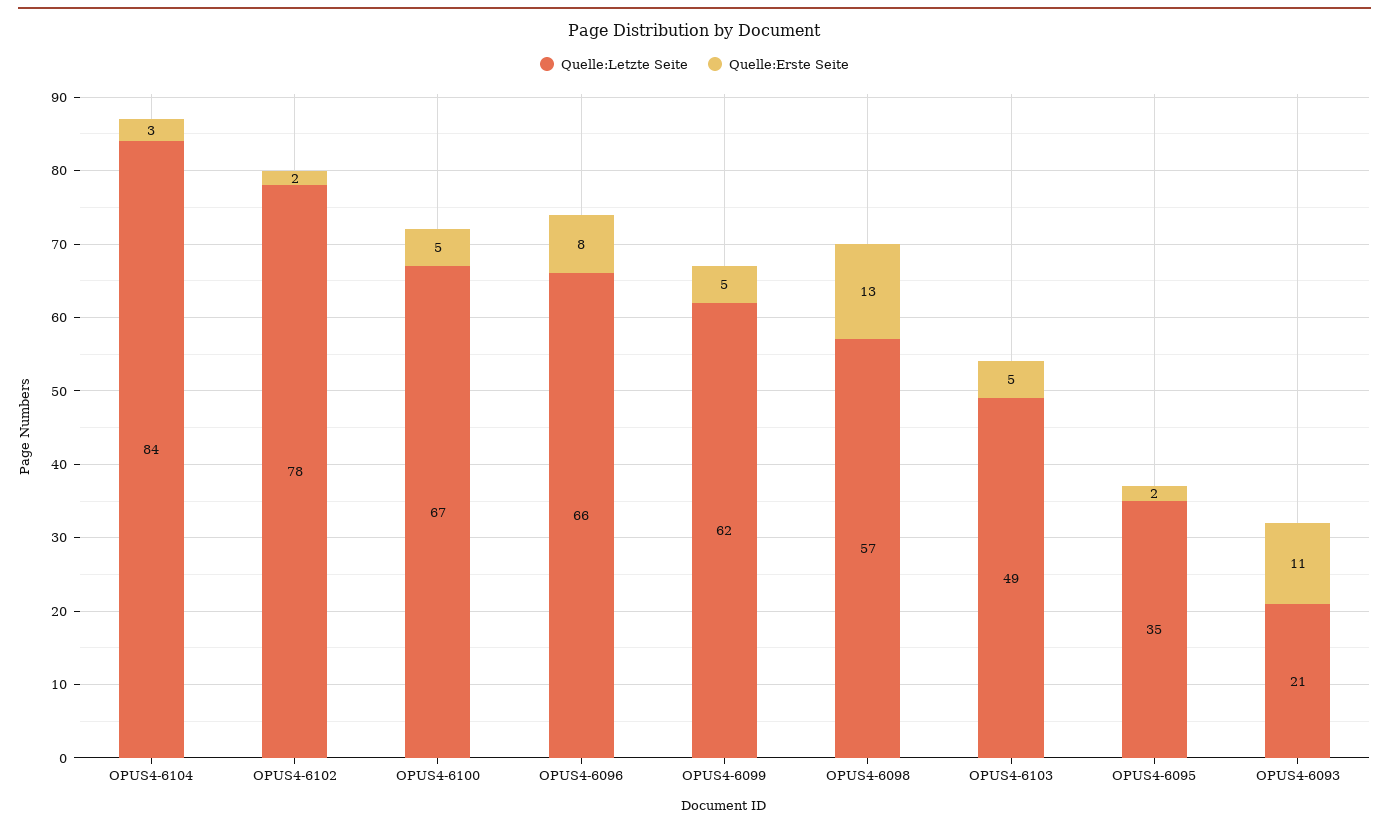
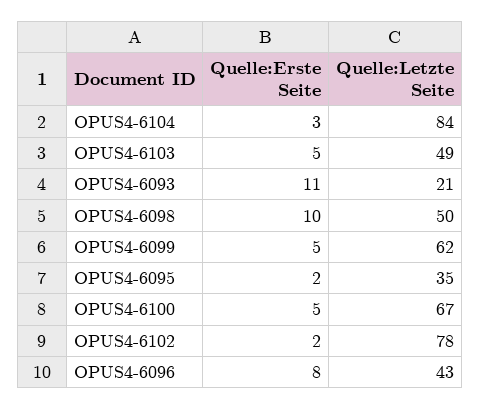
Quelle:Letzte Seite, OPUS4-6096: 66 -> 43
Quelle:Letzte Seite, OPUS4-6098: 57 -> 50
Quelle:Erste Seite, OPUS4-6098: 13 -> 10

